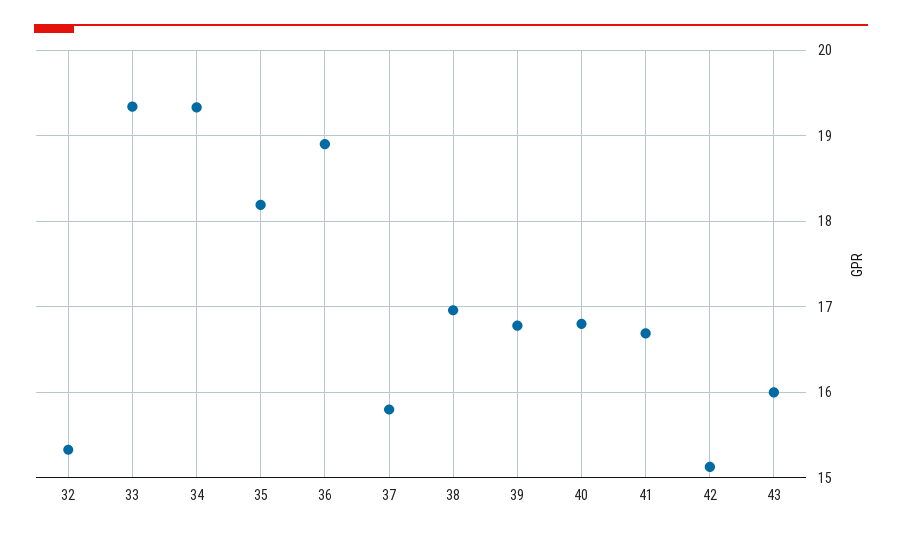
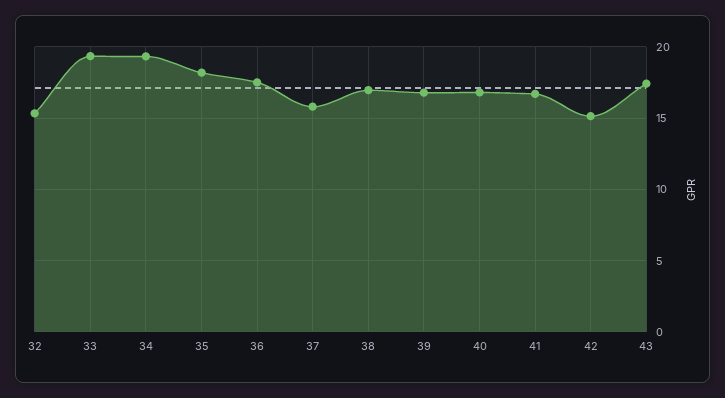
36: 18.9 -> 17.5
43: 16 -> 17.5

